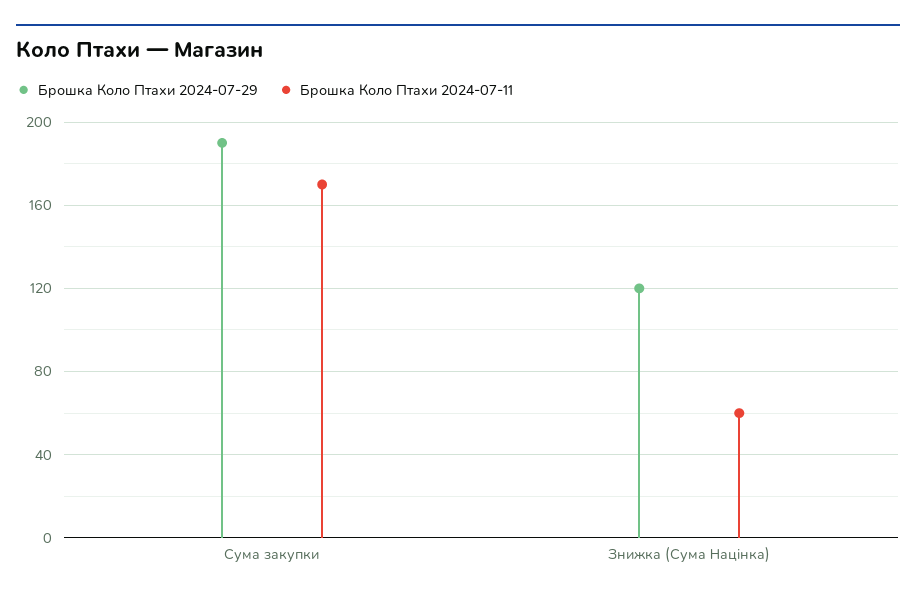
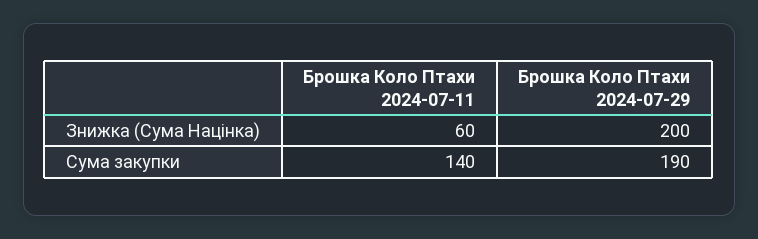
Брошка Коло Птахи 2024-07-11, Сума закупки: 170 -> 140
Брошка Коло Птахи 2024-07-29, Знижка (Сума Націнка): 120 -> 200

